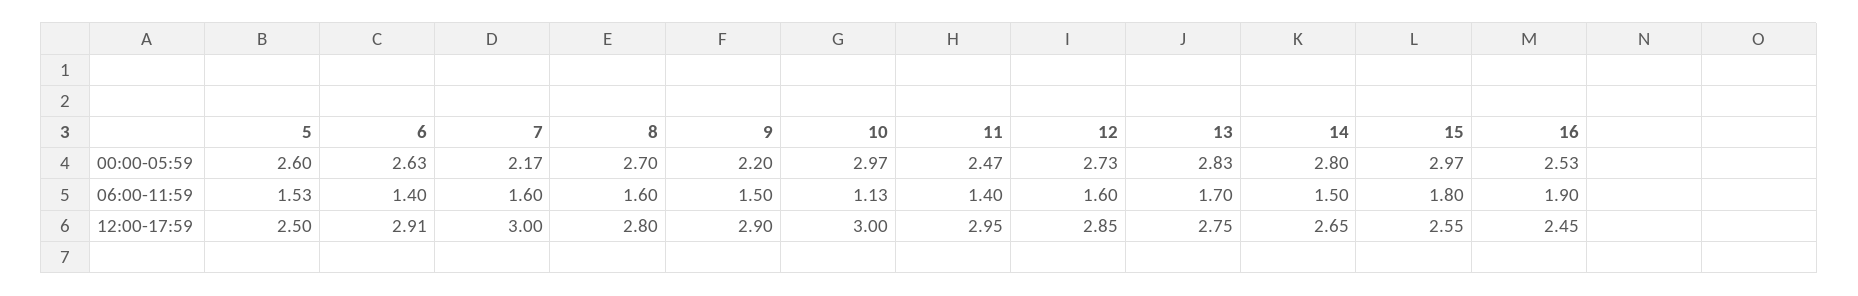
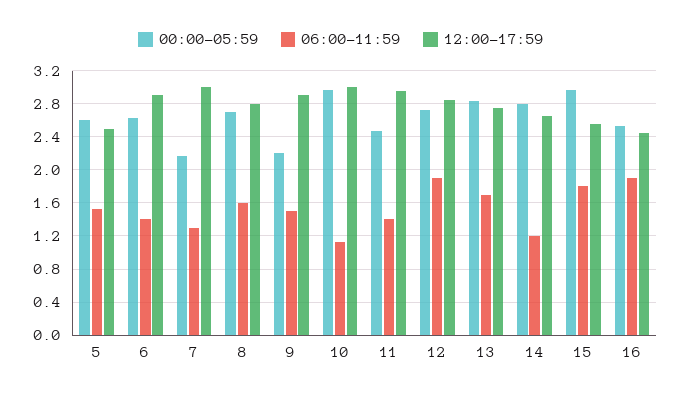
06:00-11:59, 7: 1.6 -> 1.3
06:00-11:59, 12: 1.6 -> 1.9
06:00-11:59, 14: 1.5 -> 1.2

